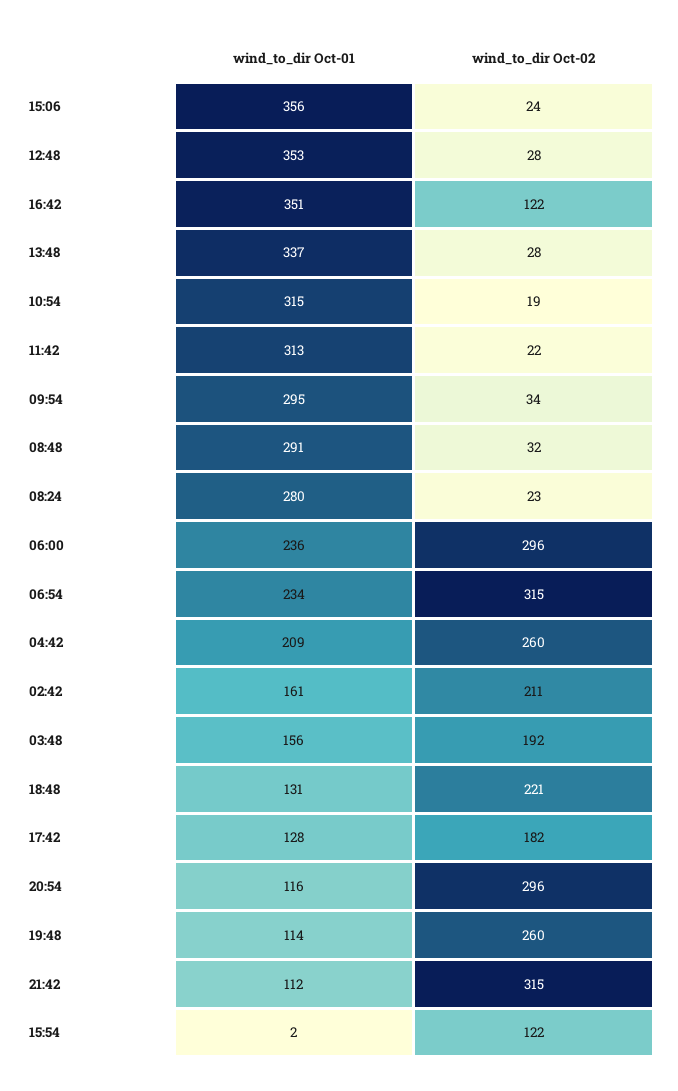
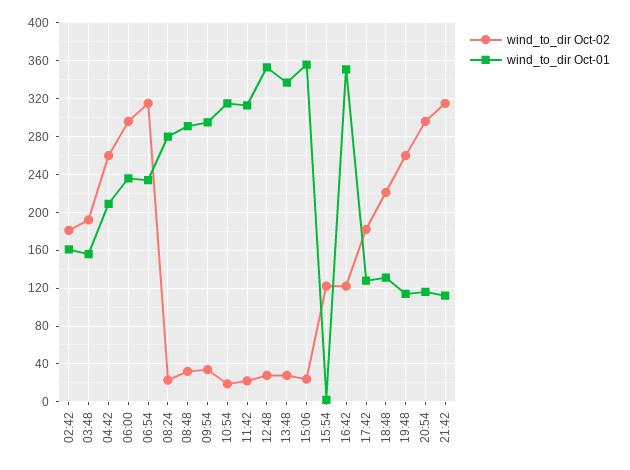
wind_to_dir Oct-02, 02:42: 211 -> 180

